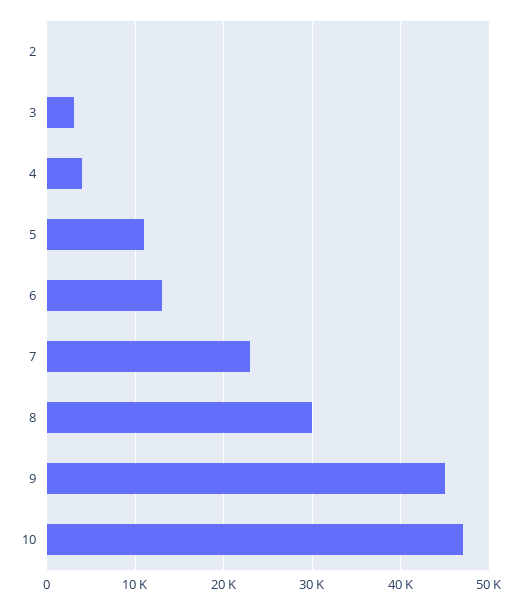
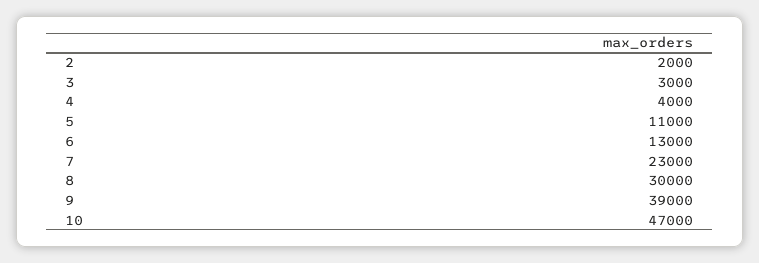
2: 0 -> 2000
9: 45000 -> 39000

